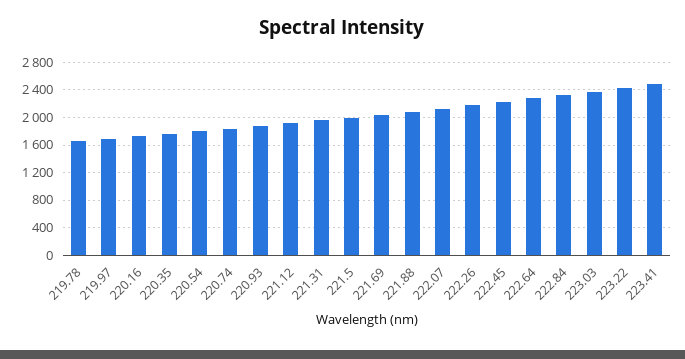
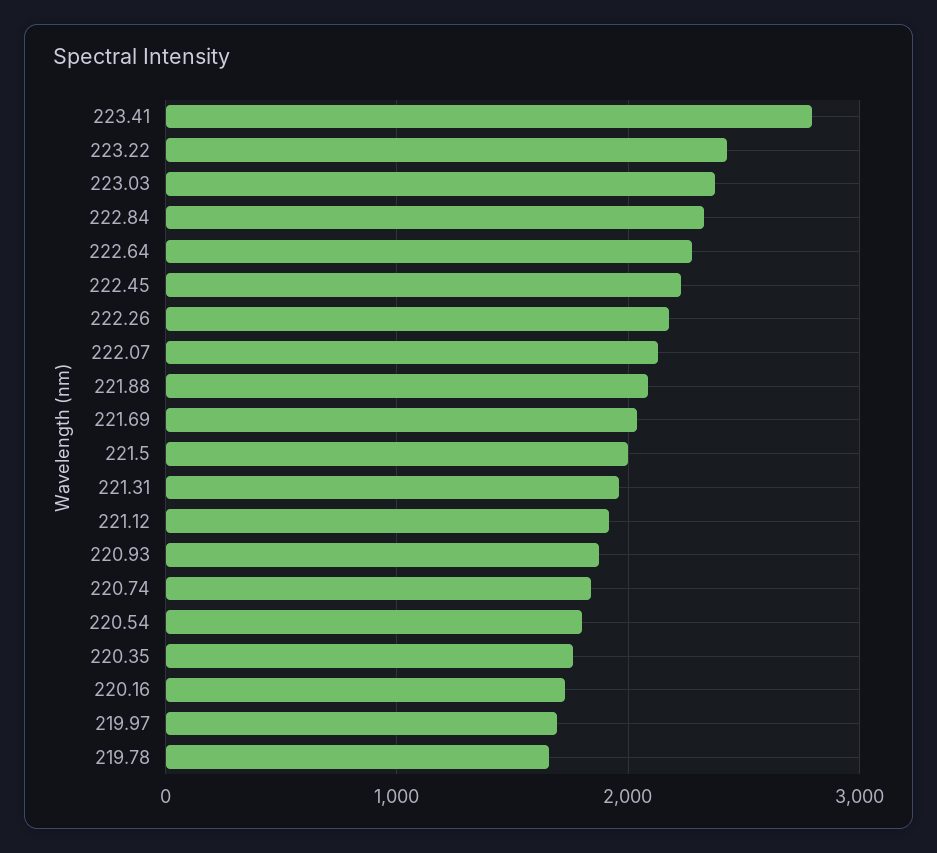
223.41: 2500 -> 2800

